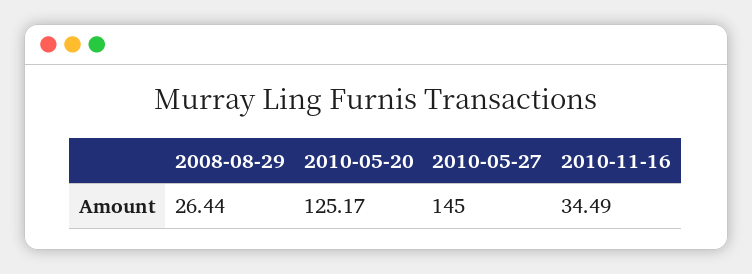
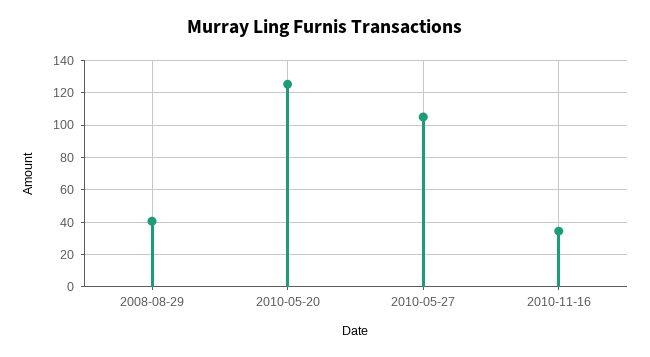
2008-08-29: 26.44 -> 40
2010-05-27: 145 -> 105

